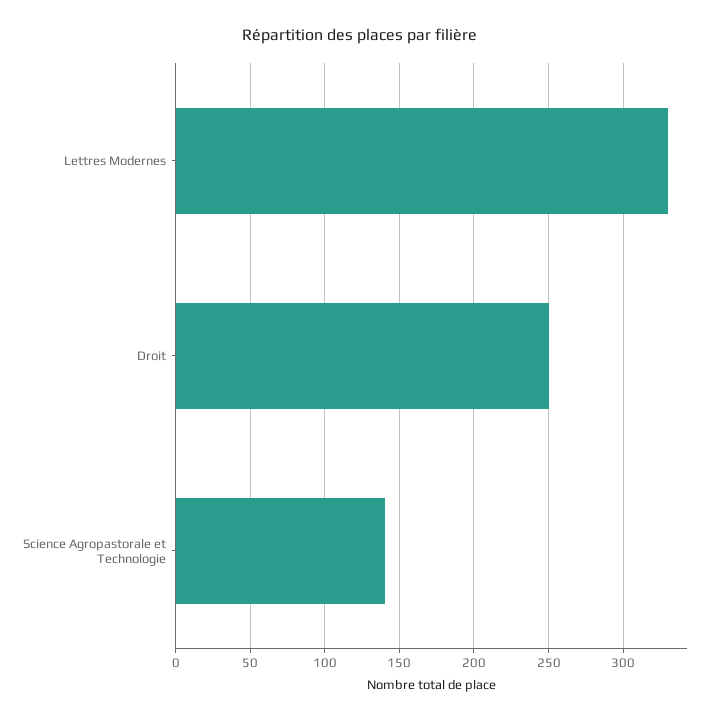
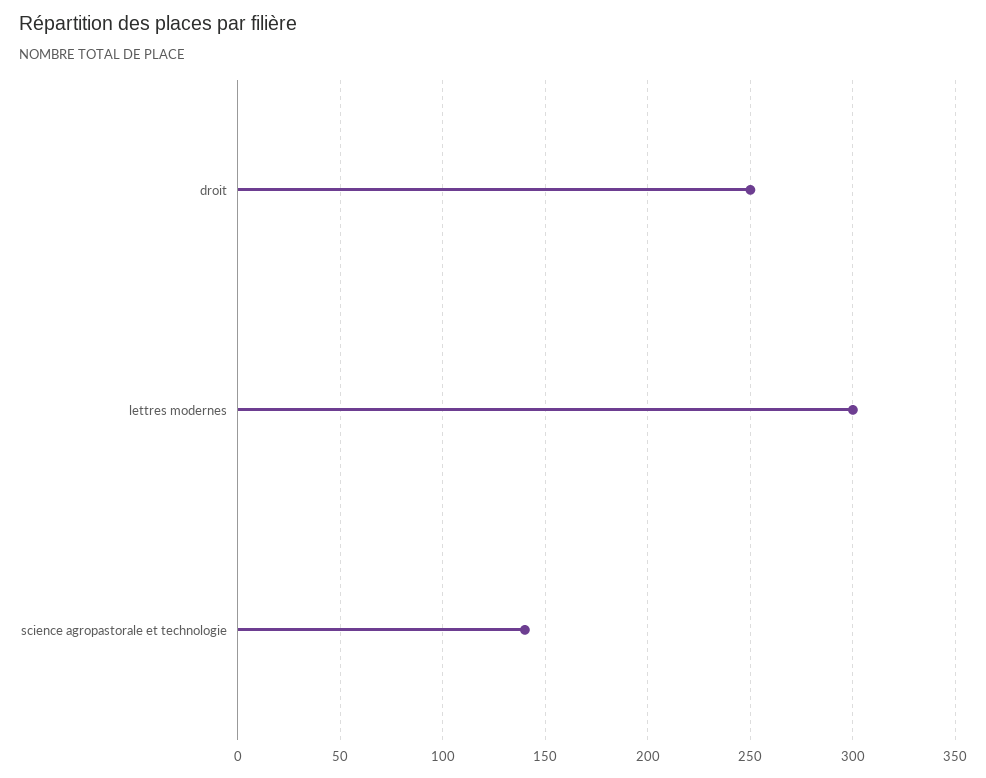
Lettres Modernes: 330 -> 300

